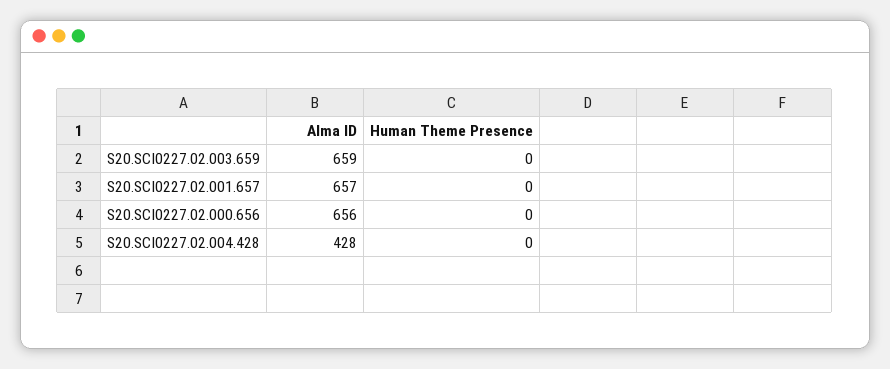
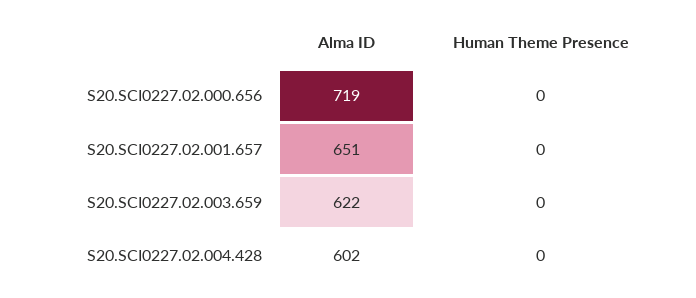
Alma ID, S20.SCI0227.02.003.659: 659 -> 622
Alma ID, S20.SCI0227.02.001.657: 657 -> 651
Alma ID, S20.SCI0227.02.000.656: 656 -> 719
Alma ID, S20.SCI0227.02.004.428: 428 -> 602

